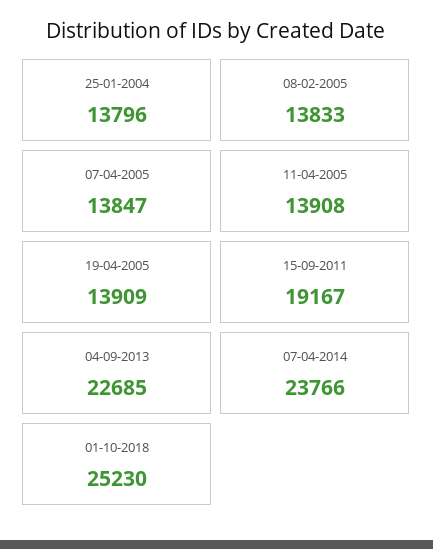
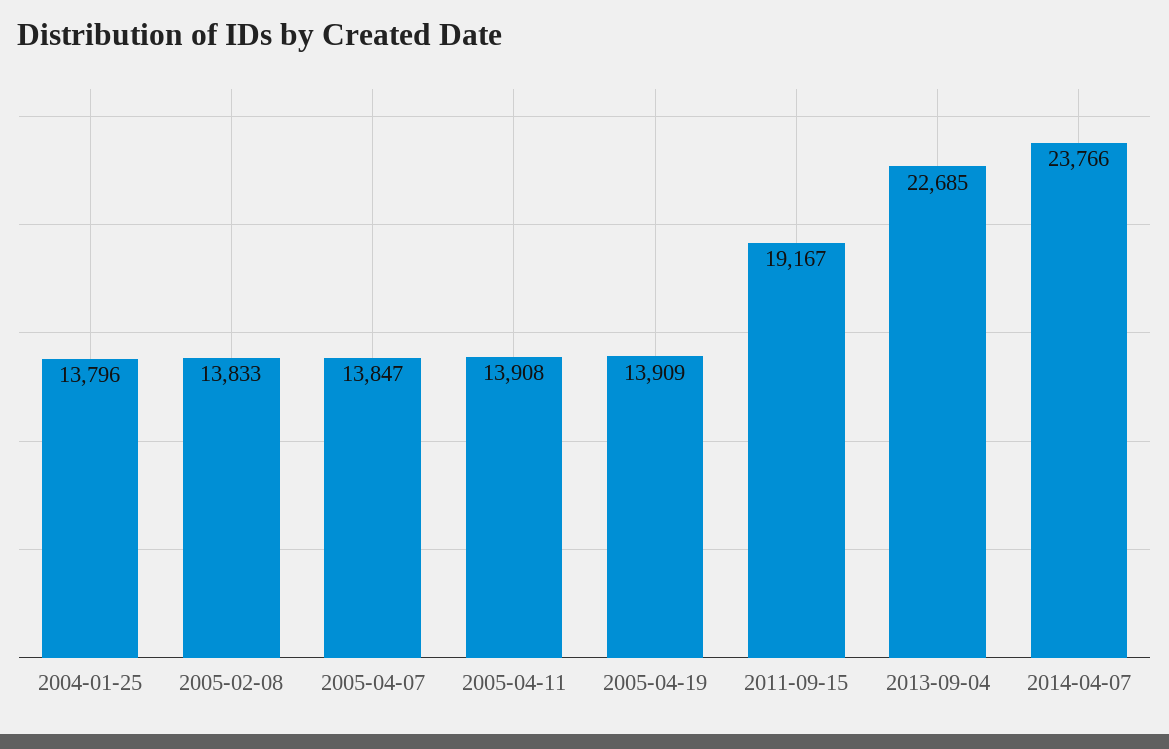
01-10-2018: 25230 -> none

